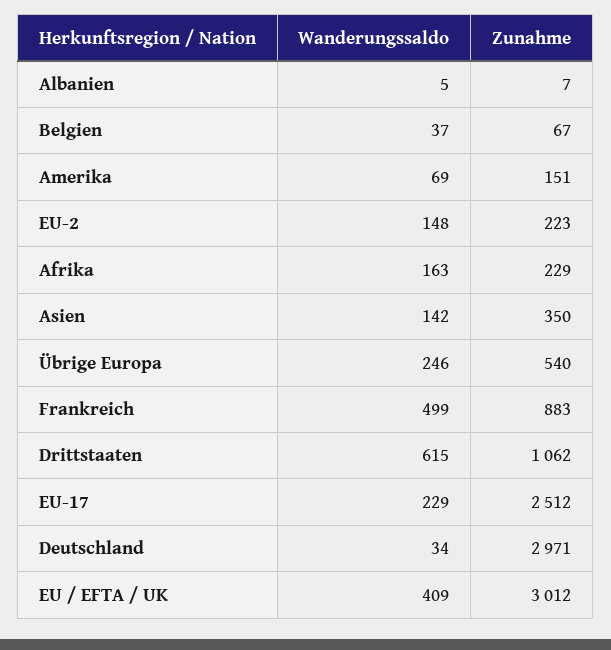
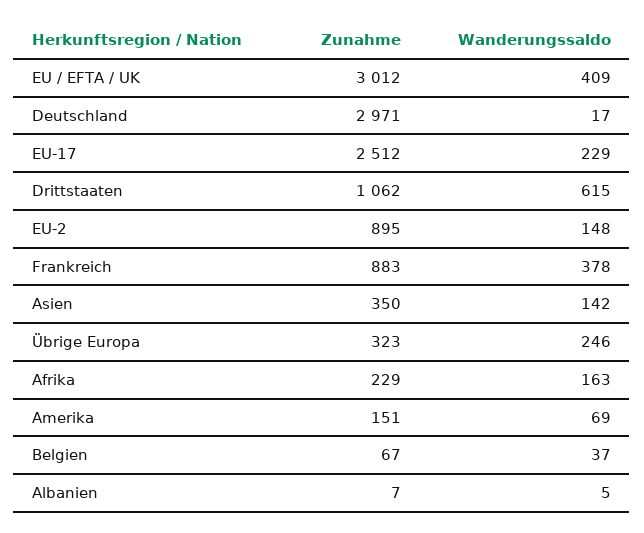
Zunahme, EU-2: 223 -> 895
Zunahme, Übrige Europa: 540 -> 323
Wanderungssaldo, Frankreich: 499 -> 378
Wanderungssaldo, Deutschland: 34 -> 17

